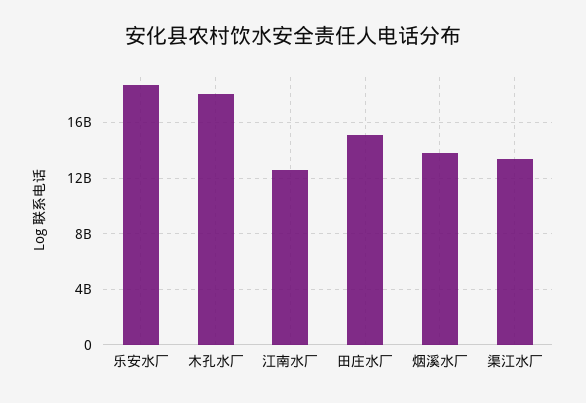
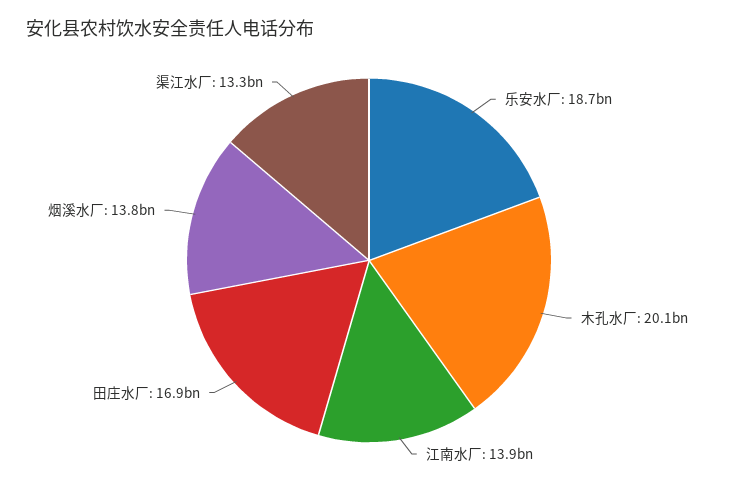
木孔水厂: 18000000000 -> 20100000000
江南水厂: 12500000000 -> 13900000000
田庄水厂: 15000000000 -> 16900000000

